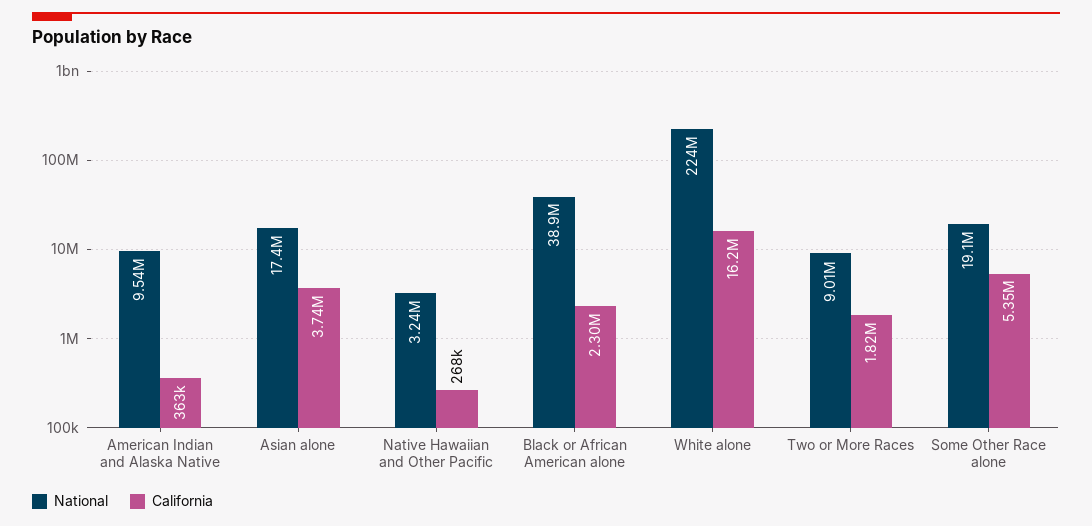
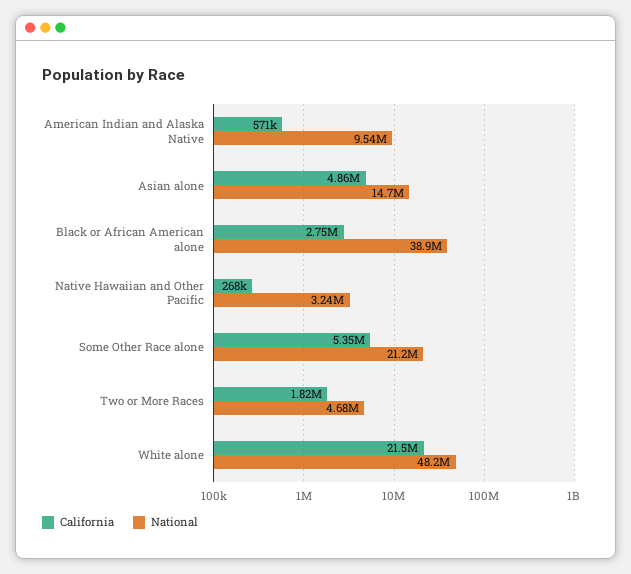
California, American Indian and Alaska Native: 363000 -> 571000
National, Asian alone: 17400000 -> 14700000
California, Asian alone: 3740000 -> 4860000
California, Black or African American alone: 2300000 -> 2750000
National, White alone: 224000000 -> 48200000
California, White alone: 16200000 -> 21500000
National, Two or More Races: 9010000 -> 4680000
National, Some Other Race alone: 19100000 -> 21200000

